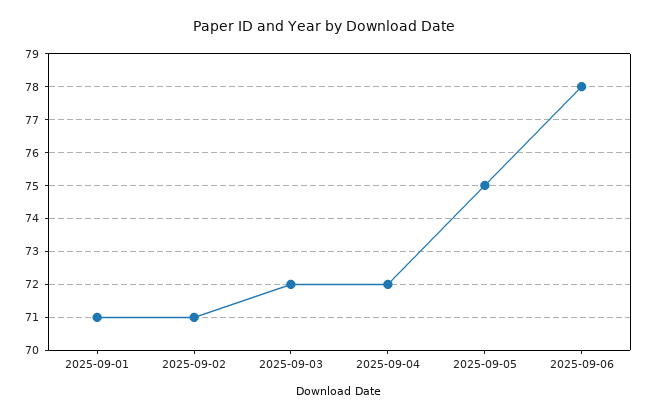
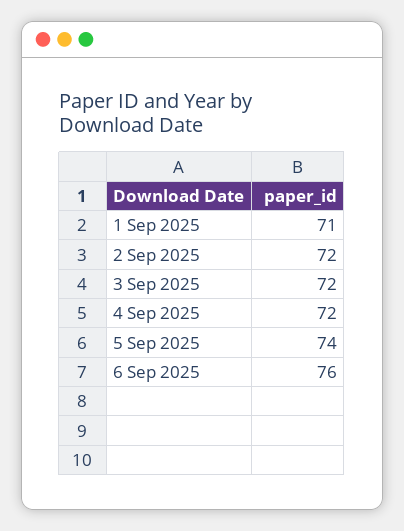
2025-09-02: 71 -> 72
2025-09-05: 75 -> 74
2025-09-06: 78 -> 76

